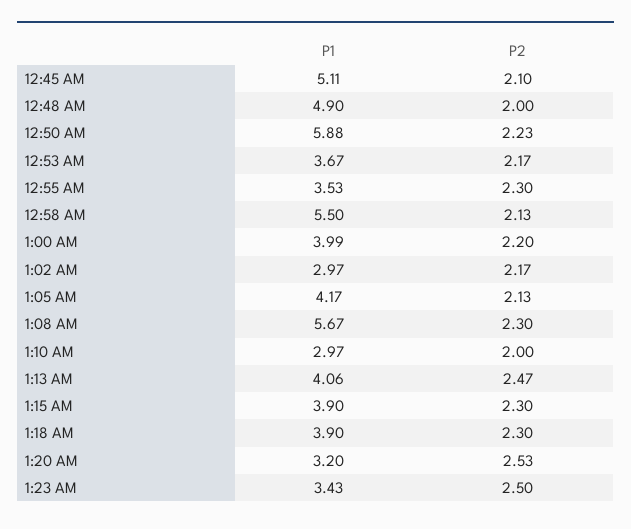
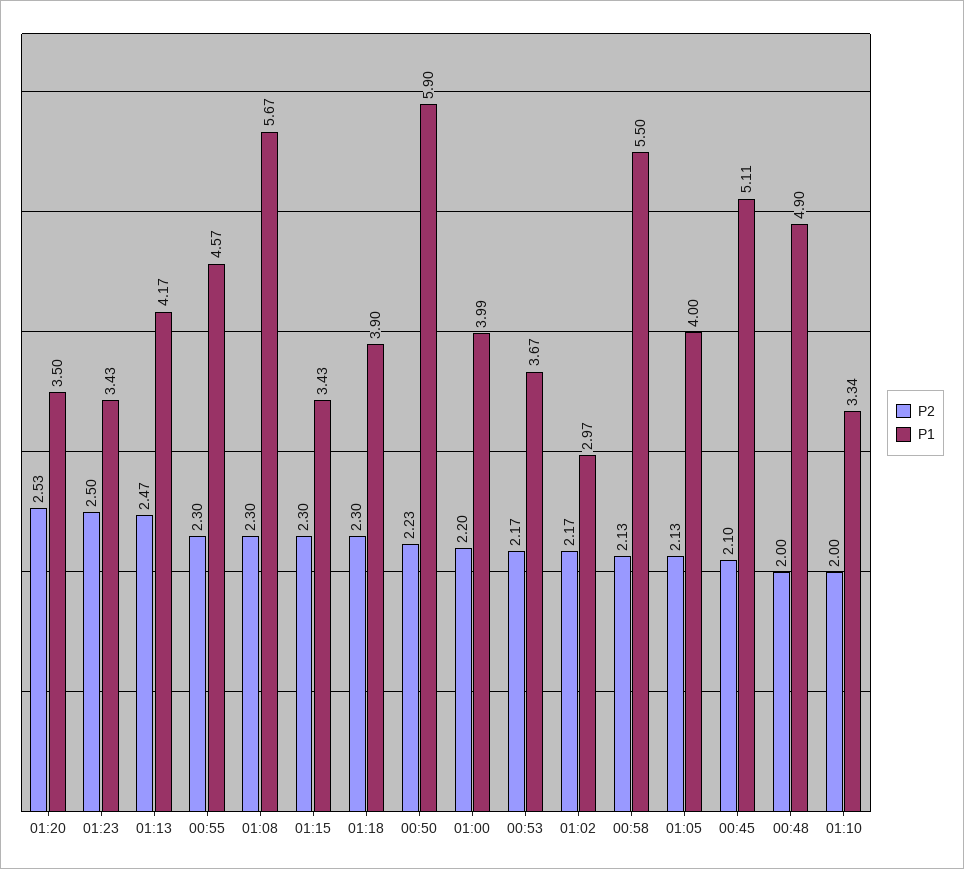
P1, 12:50 AM: 5.88 -> 5.9
P1, 12:55 AM: 3.53 -> 4.57
P1, 1:05 AM: 4.17 -> 4
P1, 1:10 AM: 2.97 -> 3.34
P1, 1:13 AM: 4.06 -> 4.17
P1, 1:15 AM: 3.9 -> 3.43
P1, 1:20 AM: 3.2 -> 3.5

